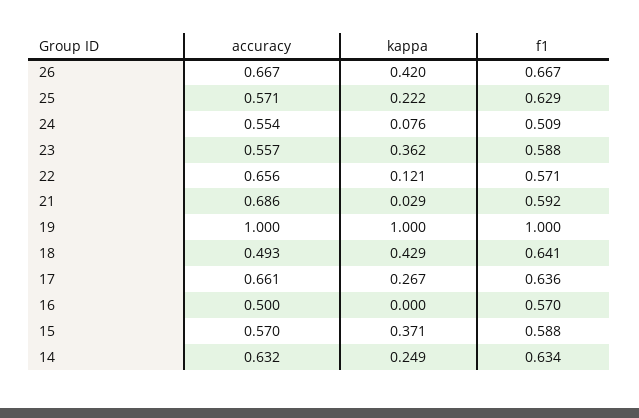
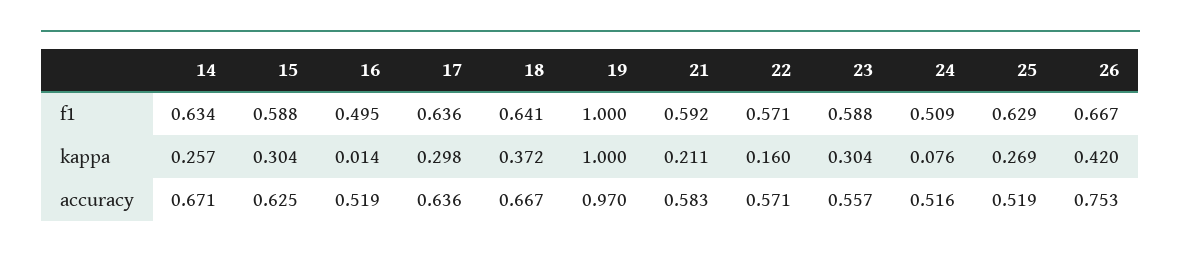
accuracy, 26: 0.667 -> 0.753
accuracy, 25: 0.571 -> 0.519
kappa, 25: 0.222 -> 0.269
accuracy, 24: 0.554 -> 0.516
kappa, 23: 0.362 -> 0.304
accuracy, 22: 0.656 -> 0.571
kappa, 22: 0.121 -> 0.16
accuracy, 21: 0.686 -> 0.583
kappa, 21: 0.029 -> 0.211
accuracy, 19: 1 -> 0.97
accuracy, 18: 0.493 -> 0.667
kappa, 18: 0.429 -> 0.372
accuracy, 17: 0.661 -> 0.636
kappa, 17: 0.267 -> 0.298
accuracy, 16: 0.5 -> 0.519
kappa, 16: 0 -> 0.014
f1, 16: 0.57 -> 0.495
accuracy, 15: 0.57 -> 0.625
kappa, 15: 0.371 -> 0.304
accuracy, 14: 0.632 -> 0.671
kappa, 14: 0.249 -> 0.257

